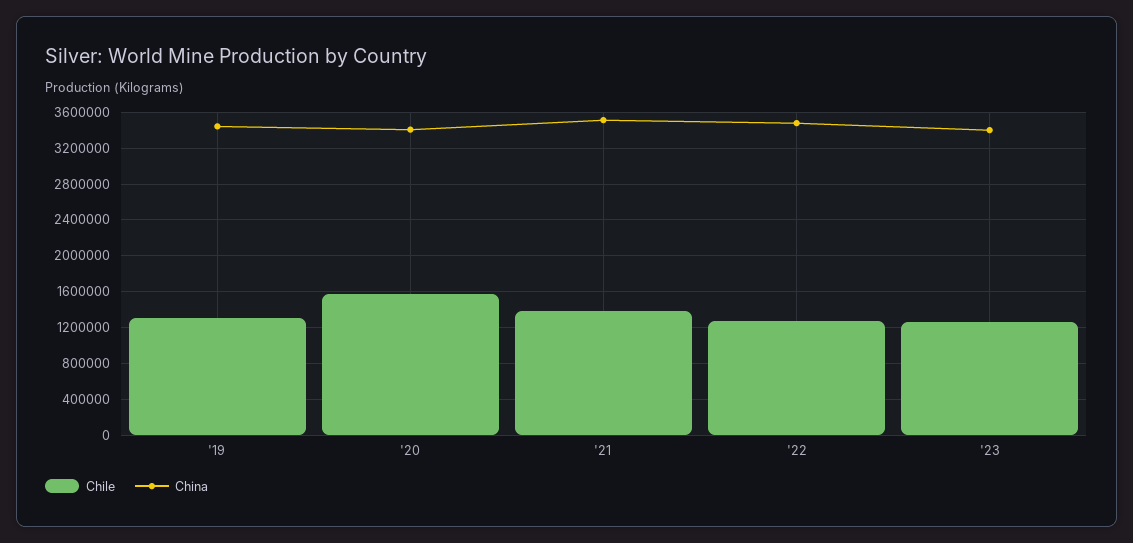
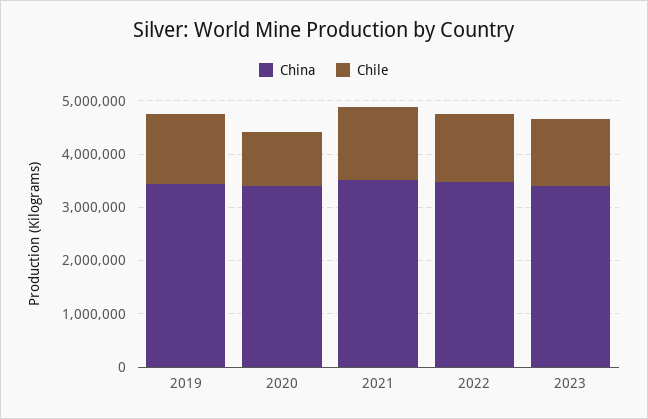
Chile, '20: 1600000 -> 1000000

